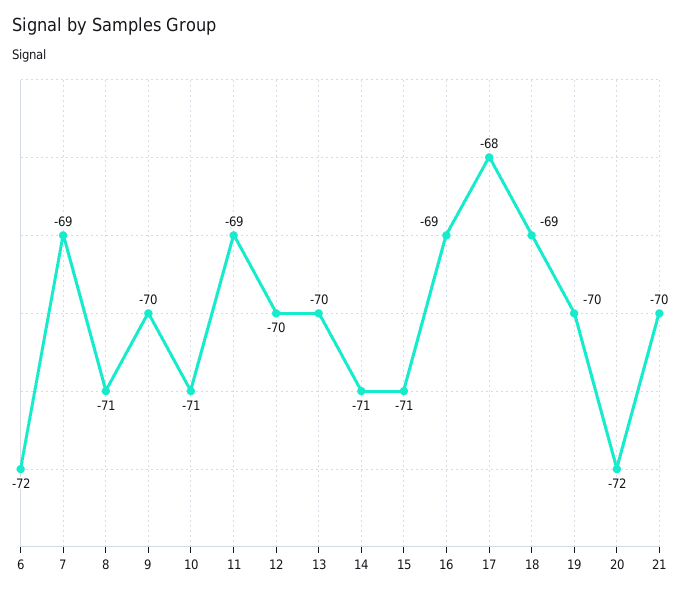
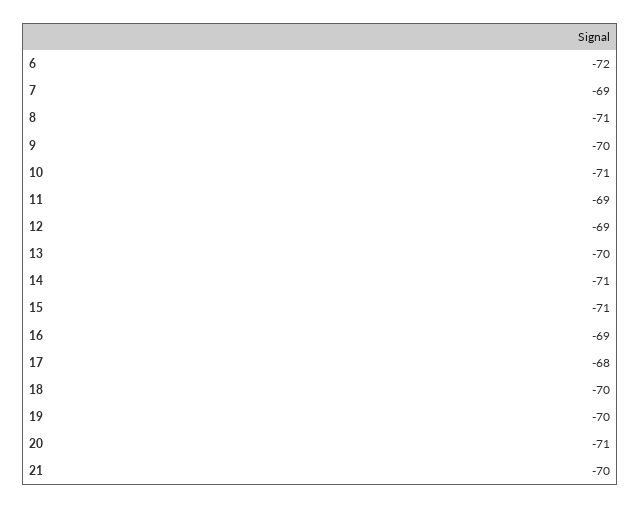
12: -70 -> -69
18: -69 -> -70
20: -72 -> -71

